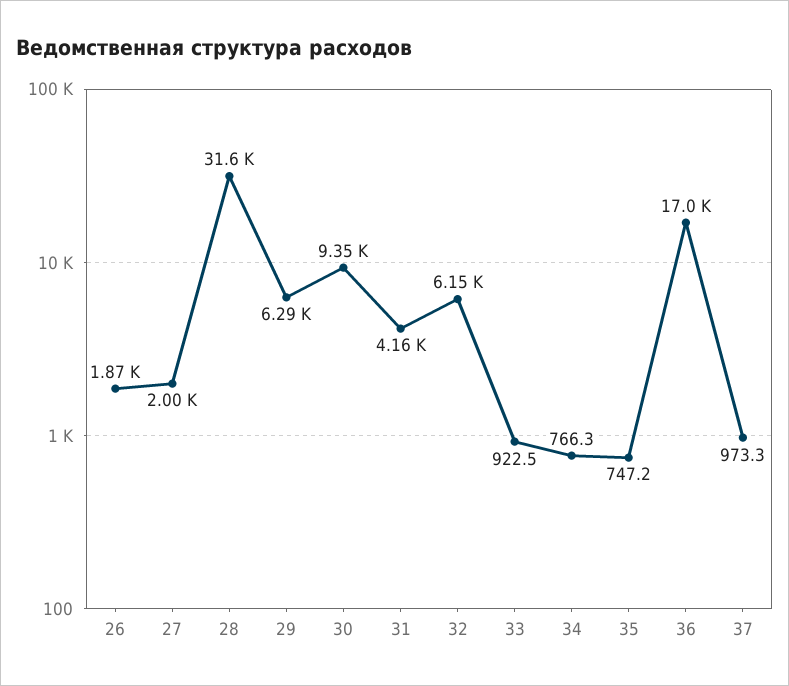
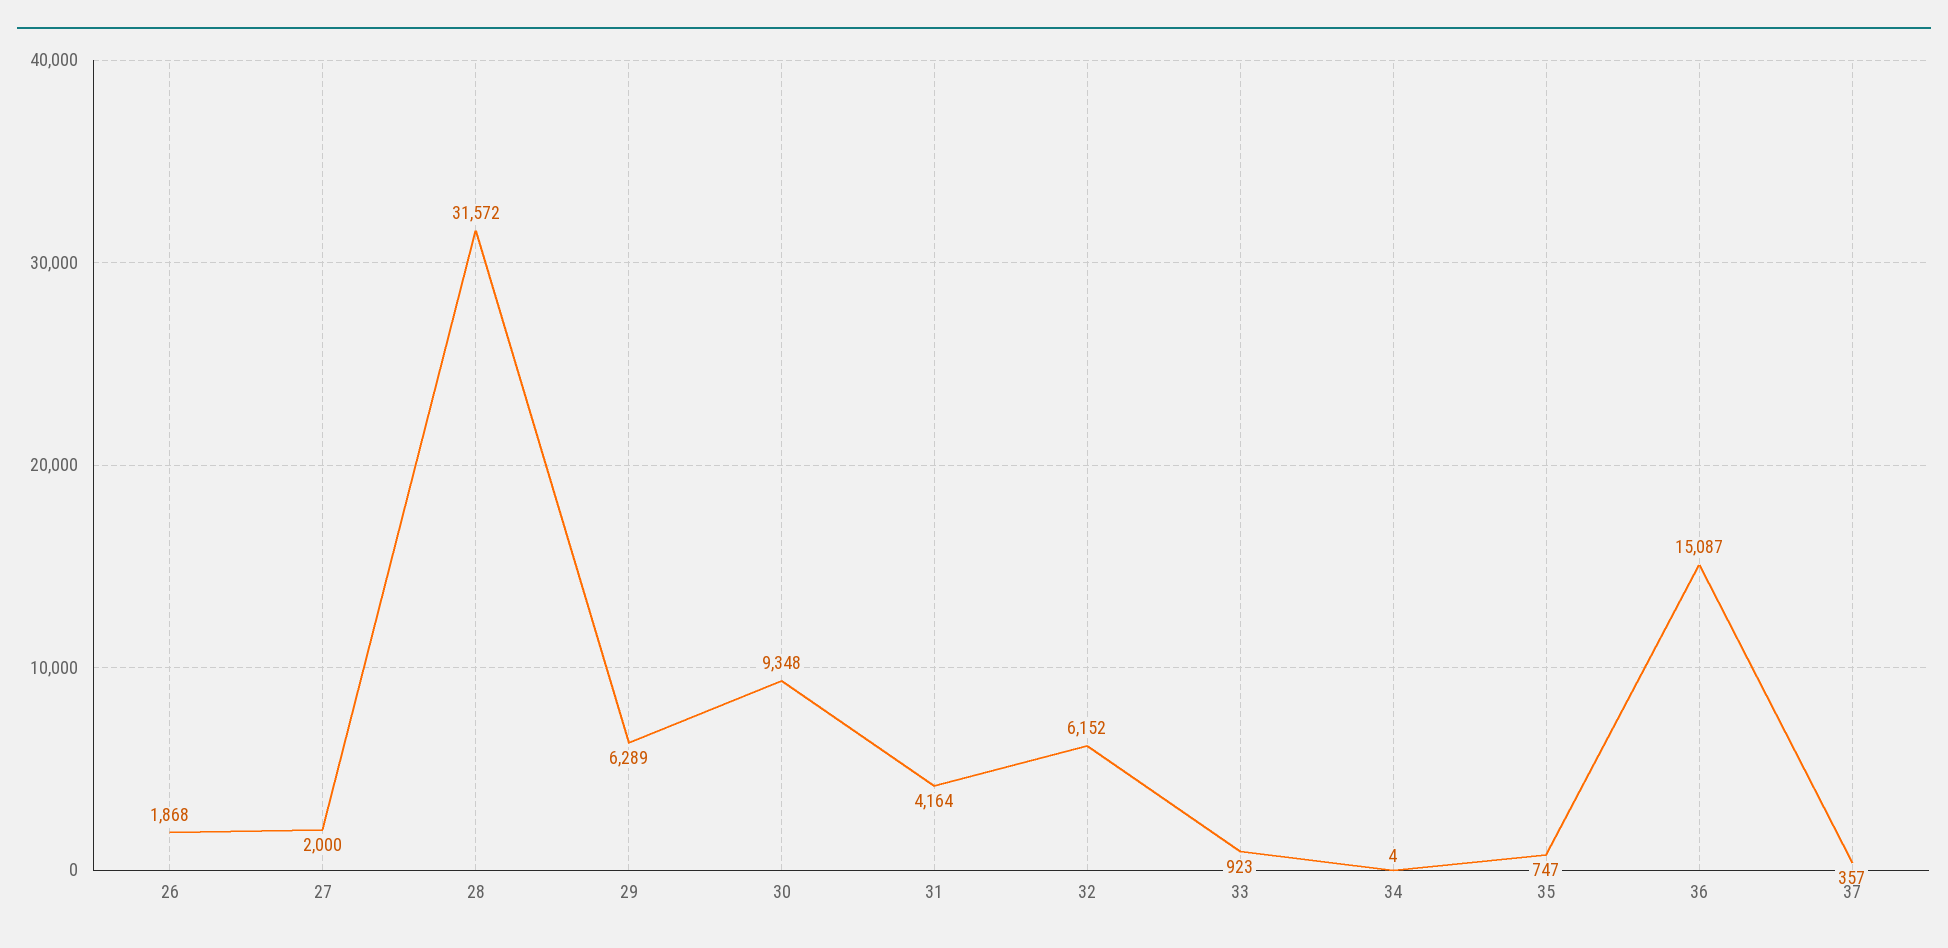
34: 766.3 -> 4
36: 17000 -> 15087
37: 973.3 -> 357

